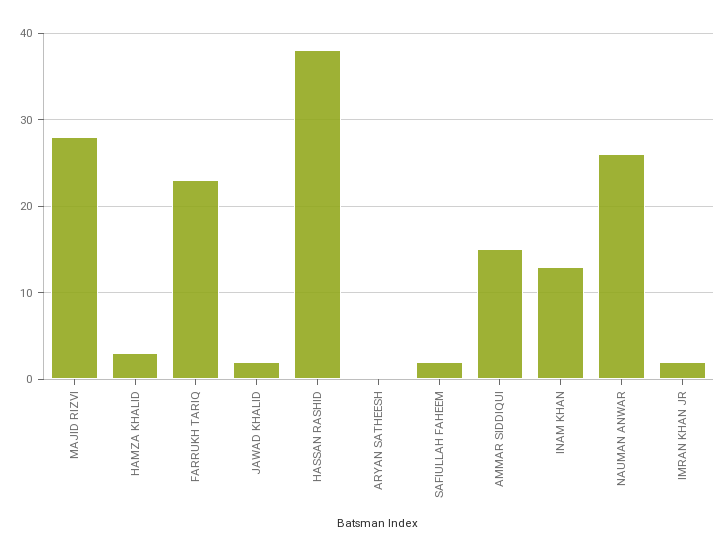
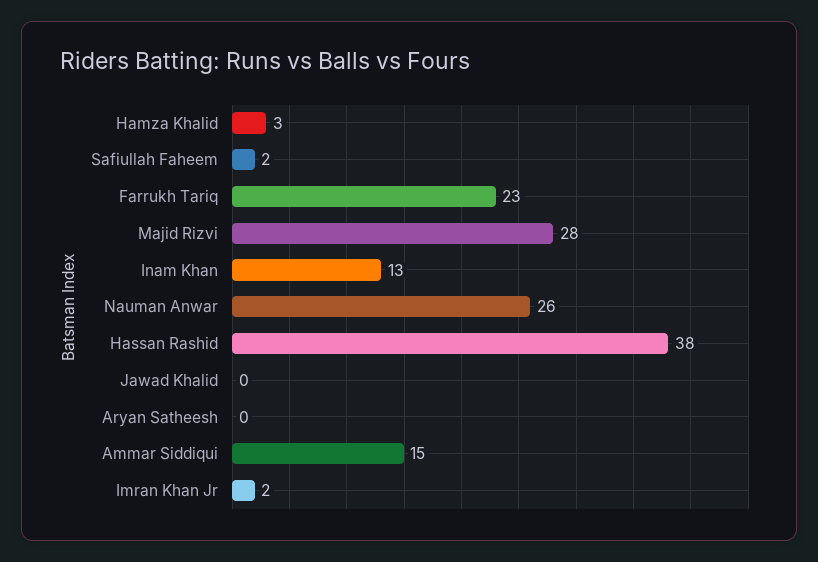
JAWAD KHALID: 2 -> 0

